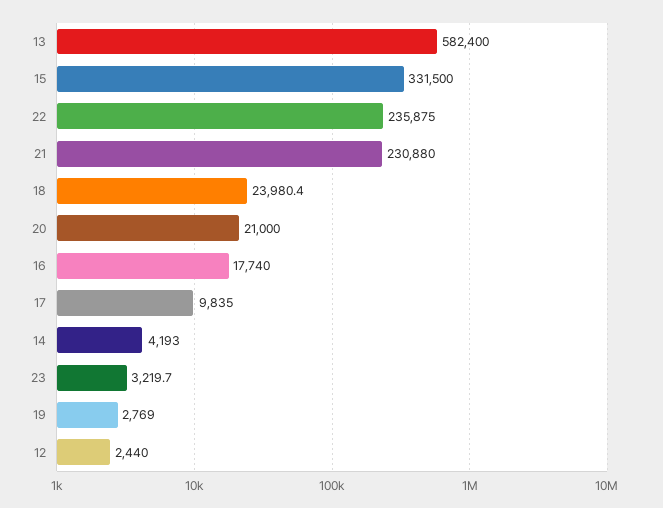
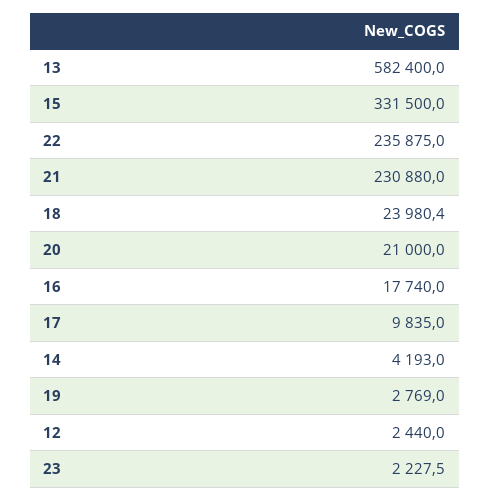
23: 3219.7 -> 2227.5

